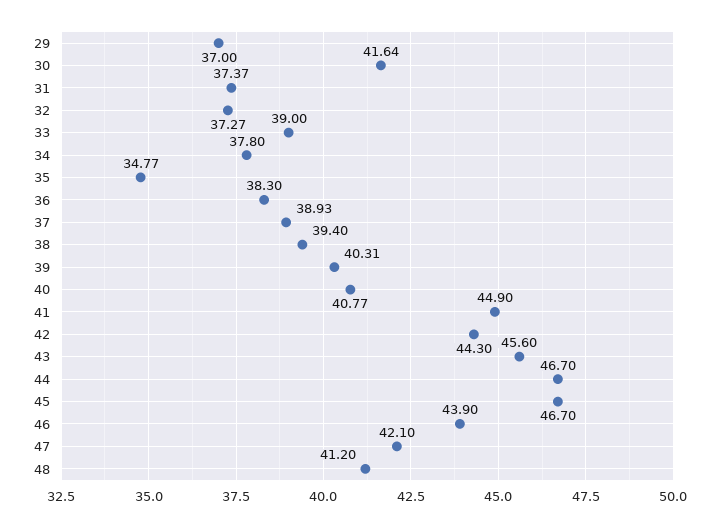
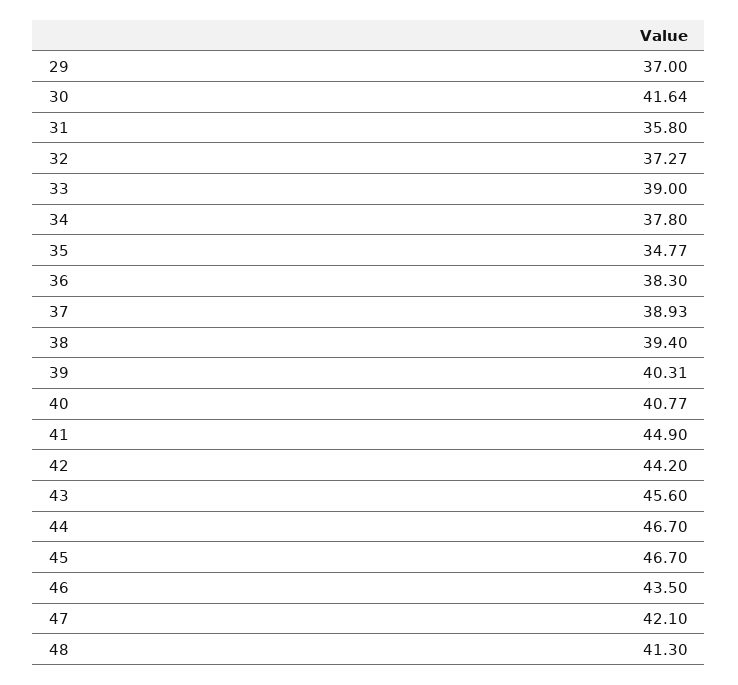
31: 37.37 -> 35.8
42: 44.3 -> 44.2
46: 43.9 -> 43.5
48: 41.2 -> 41.3

